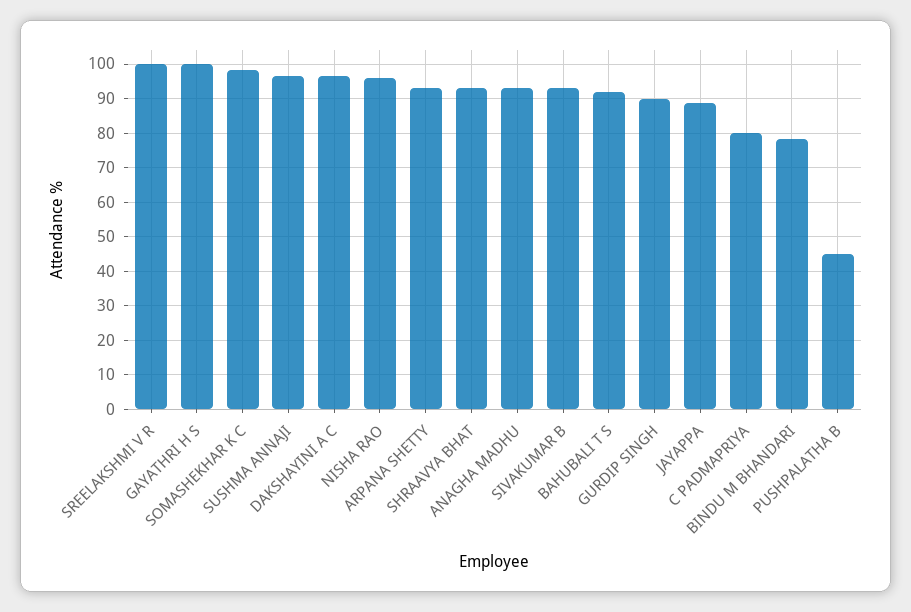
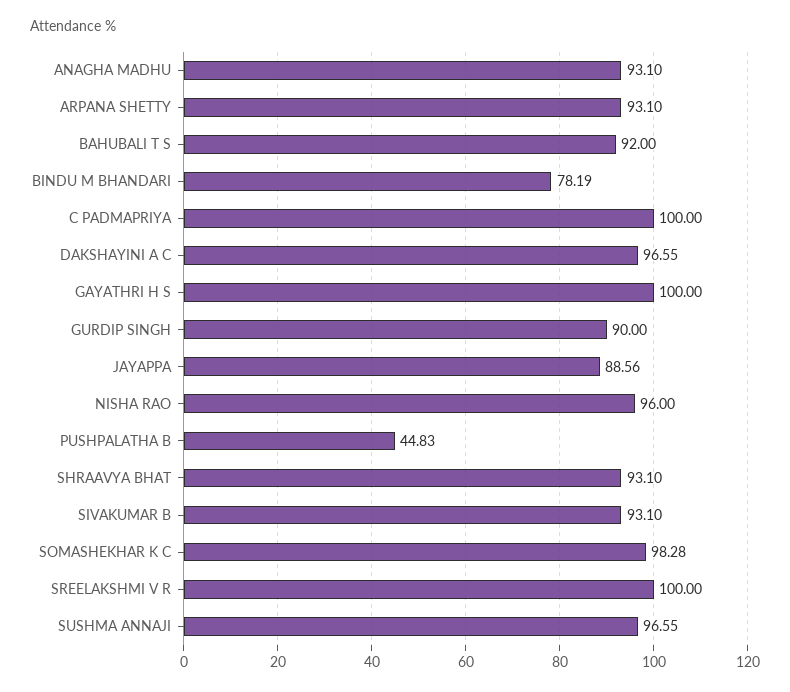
C PADMAPRIYA: 80 -> 100

